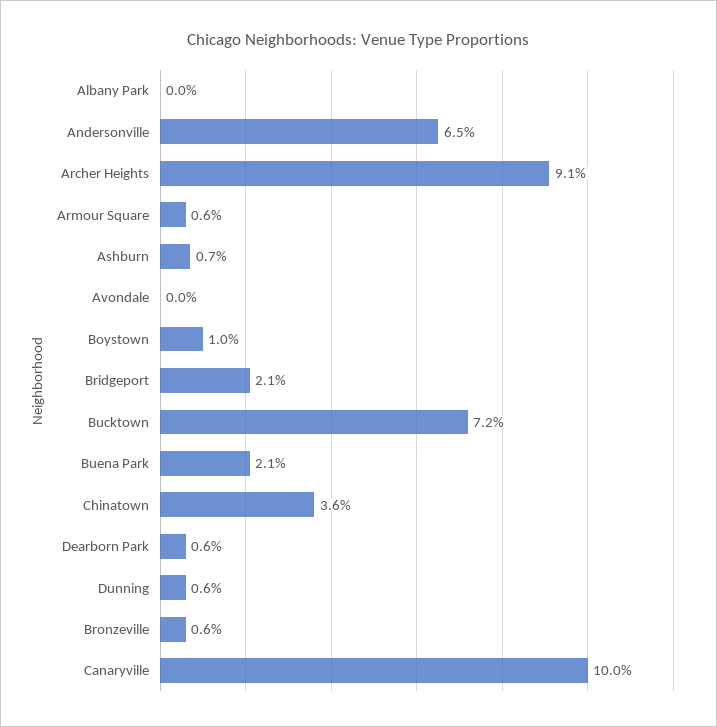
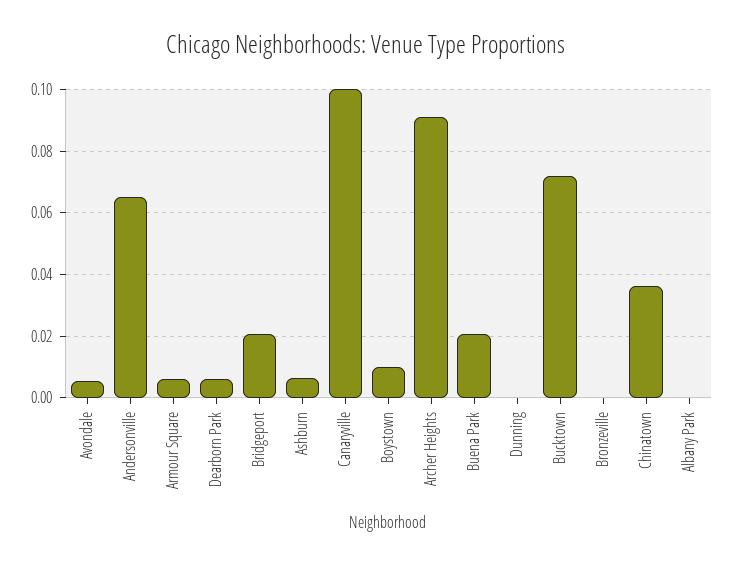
Avondale: 0 -> 0.006
Dunning: 0.006 -> 0
Bronzeville: 0.006 -> 0

